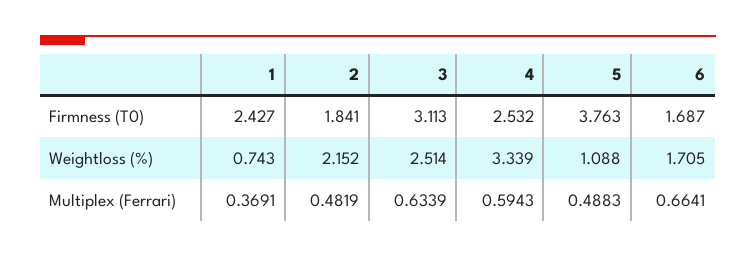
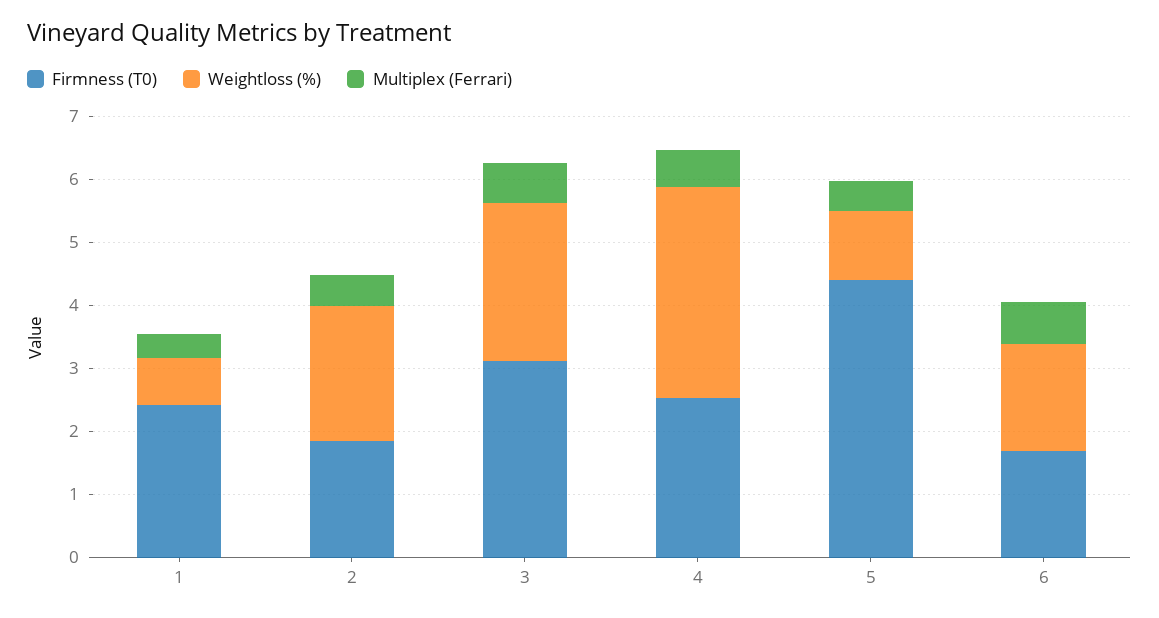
Firmness (T0), 5: 3.763 -> 4.4

